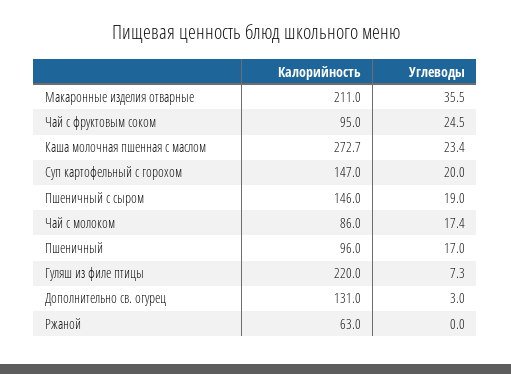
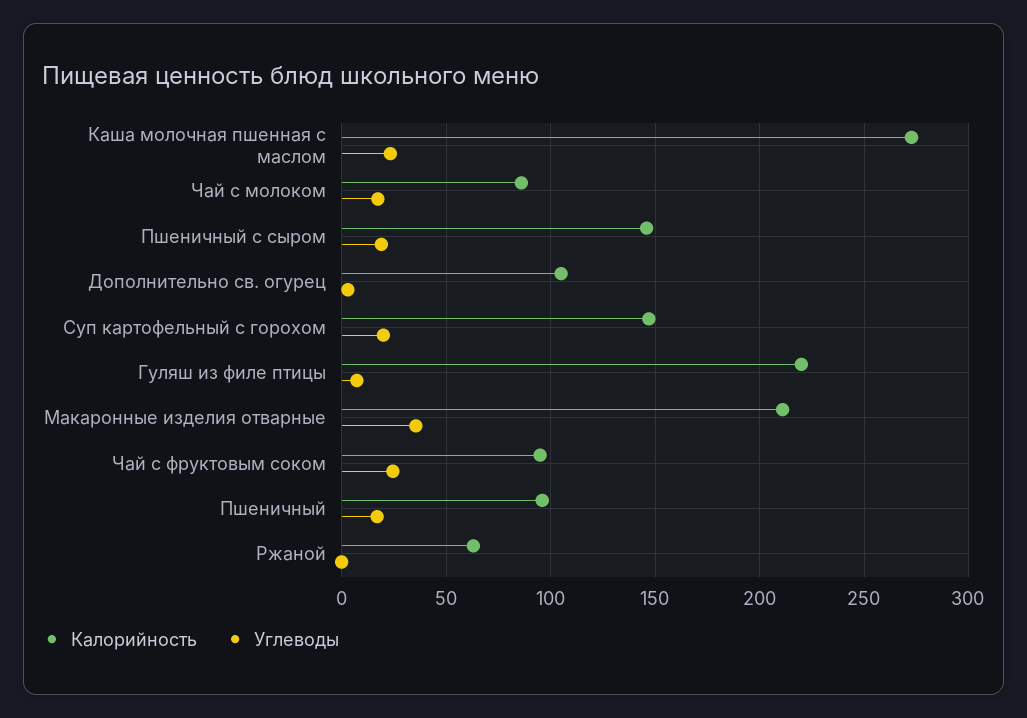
Калорийность, Дополнительно св. огурец: 131 -> 105

